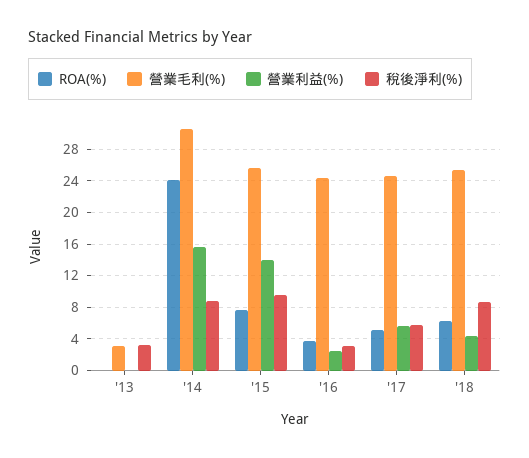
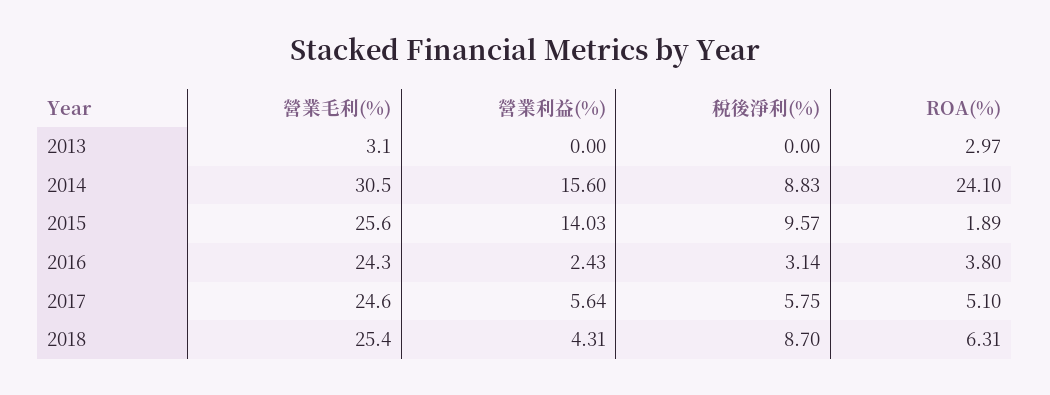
ROA(%), '13: 0 -> 2.97
稅後淨利(%), '13: 3 -> 0
ROA(%), '15: 8 -> 1.89

